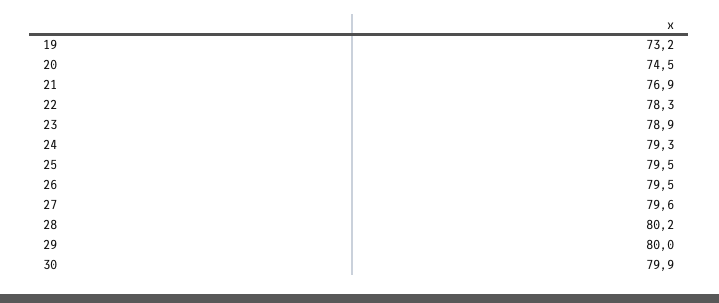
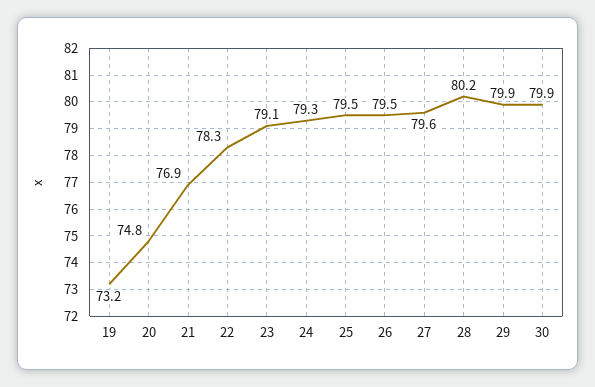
20: 74.5 -> 74.8
23: 78.9 -> 79.1
29: 80 -> 79.9

